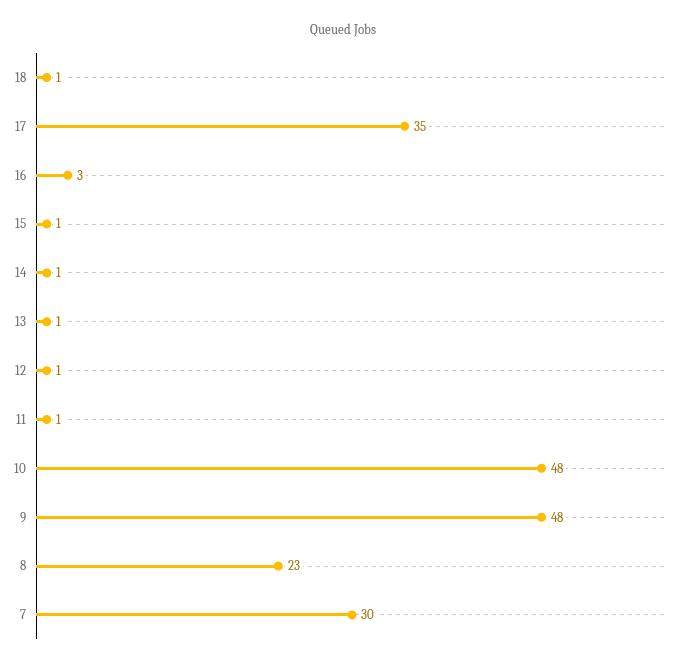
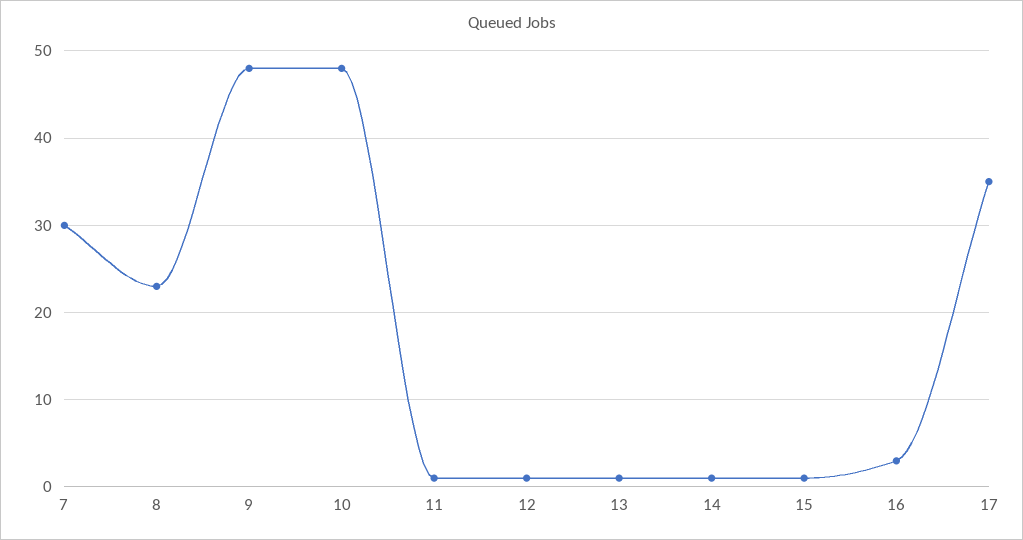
18: 1 -> none

